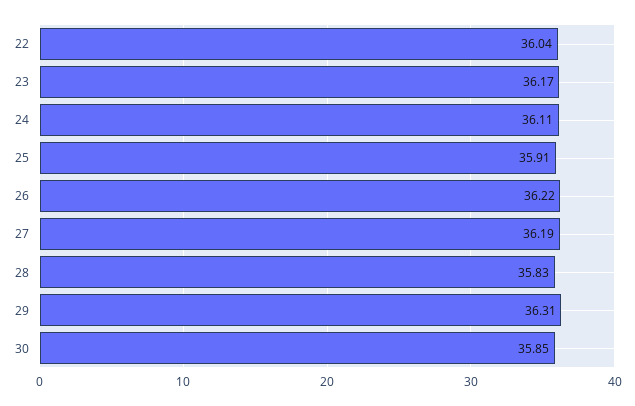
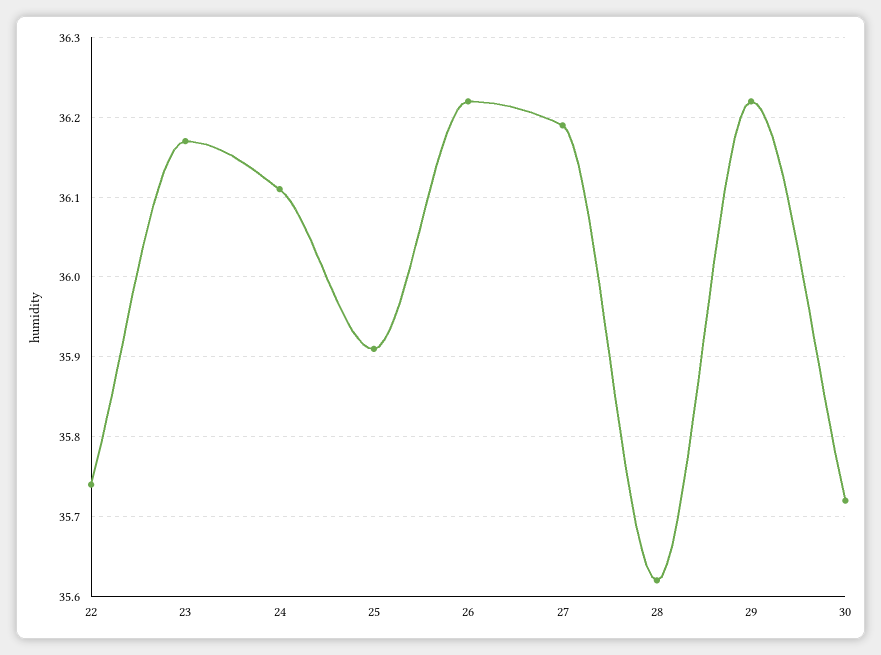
22: 36.04 -> 35.74
28: 35.83 -> 35.62
29: 36.31 -> 36.22
30: 35.85 -> 35.72

